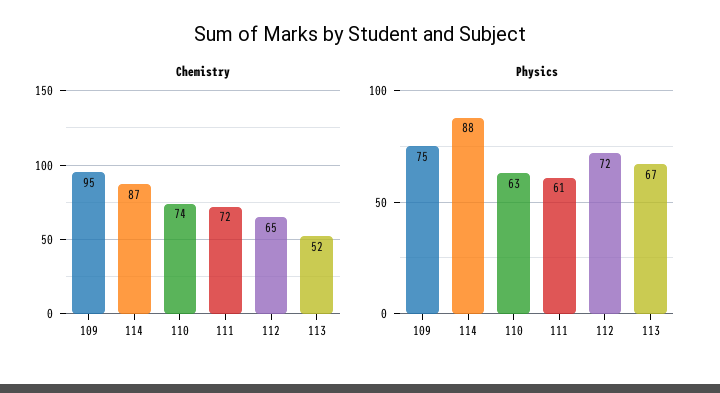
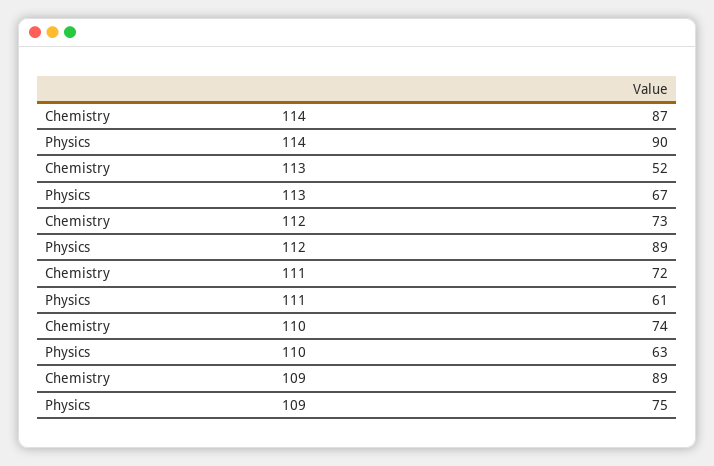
Chemistry, 109: 95 -> 89
Chemistry, 112: 65 -> 73
Physics, 114: 88 -> 90
Physics, 112: 72 -> 89

